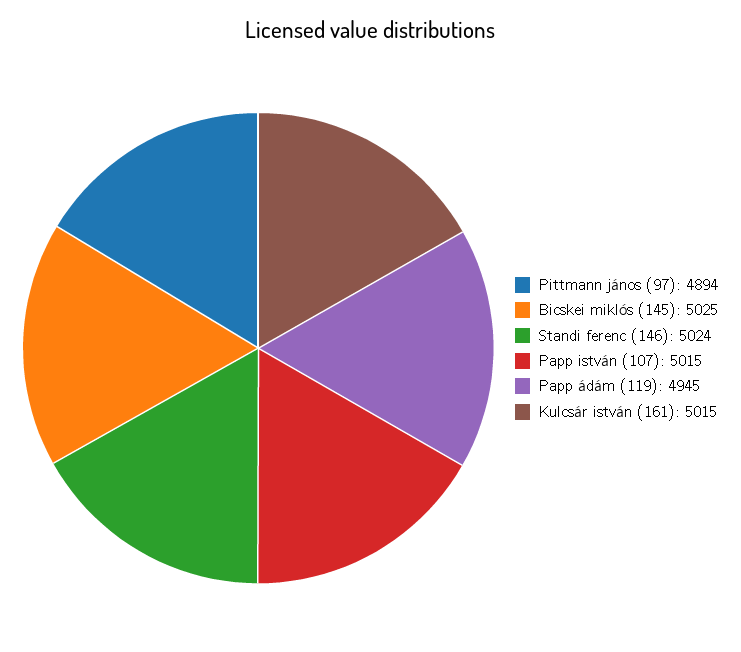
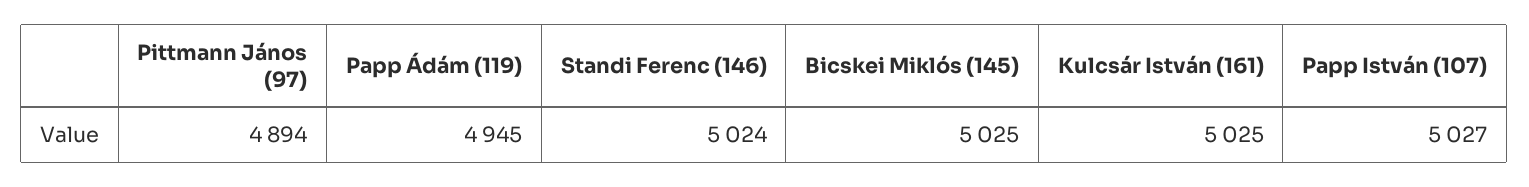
Papp istván (107): 5015 -> 5027
Kulcsár istván (161): 5015 -> 5025

